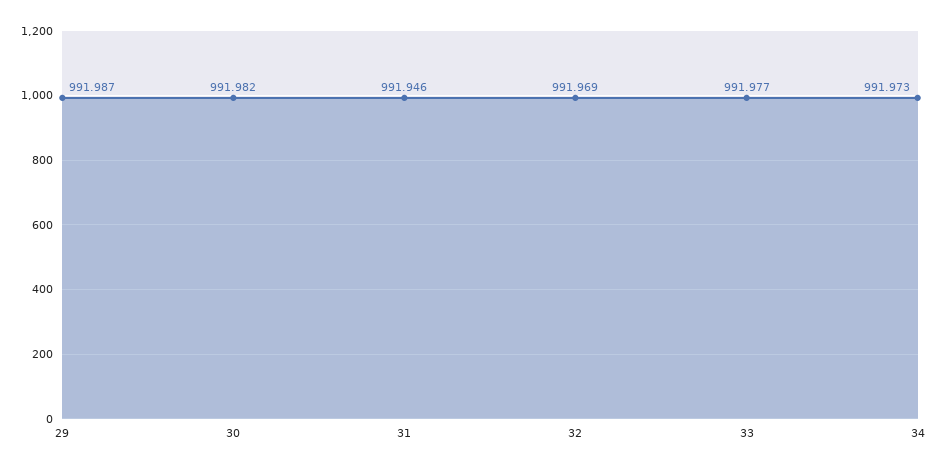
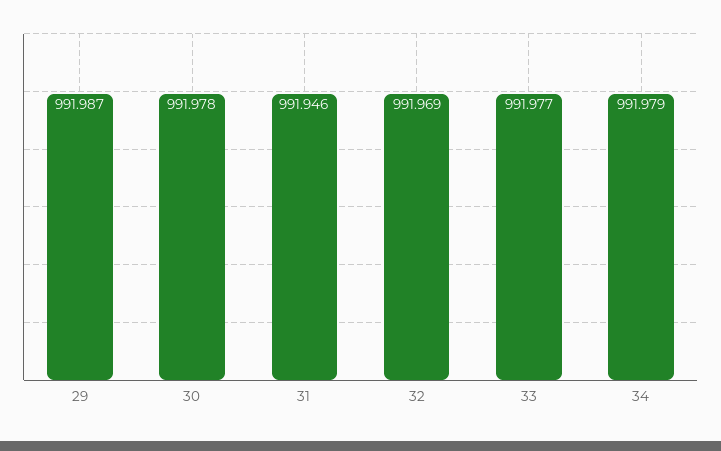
30: 991.982 -> 991.978
34: 991.973 -> 991.979

